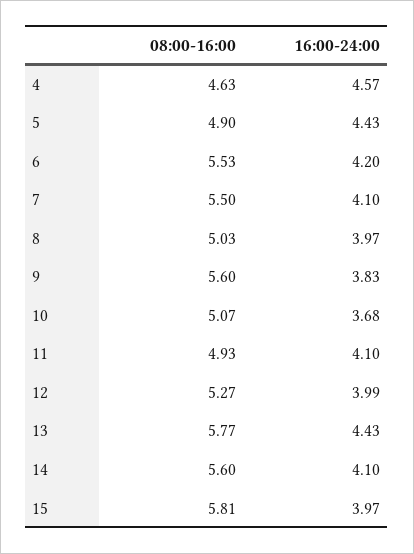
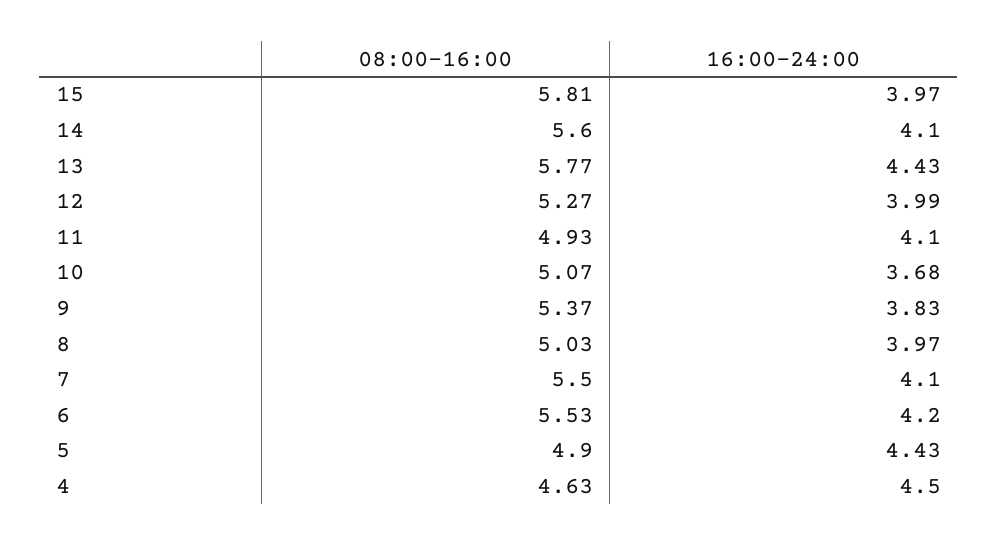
16:00-24:00, 4: 4.57 -> 4.5
08:00-16:00, 9: 5.6 -> 5.37

